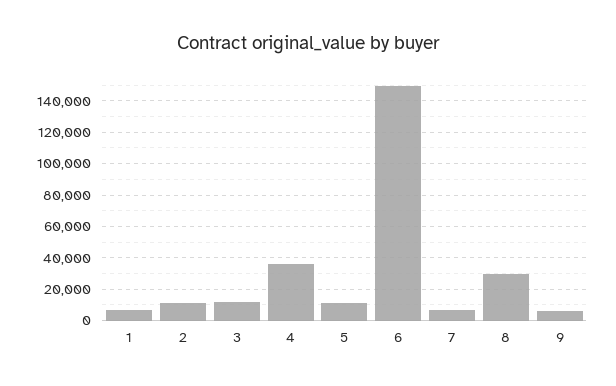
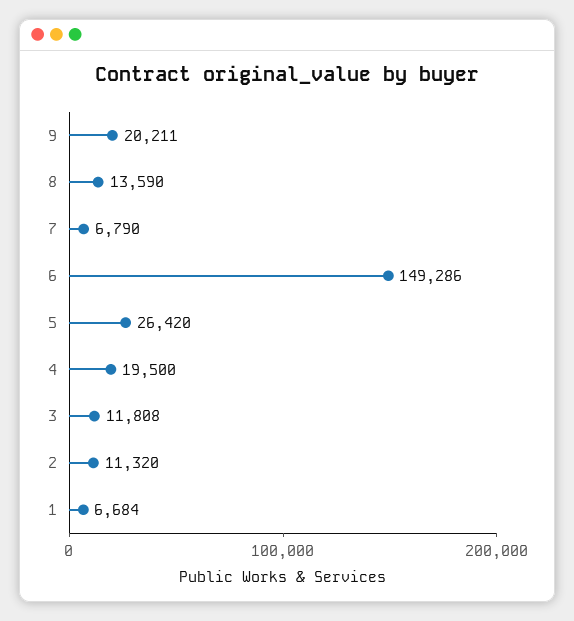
4: 35000 -> 19500
5: 10000 -> 26420
8: 30000 -> 13590
9: 5000 -> 20211

